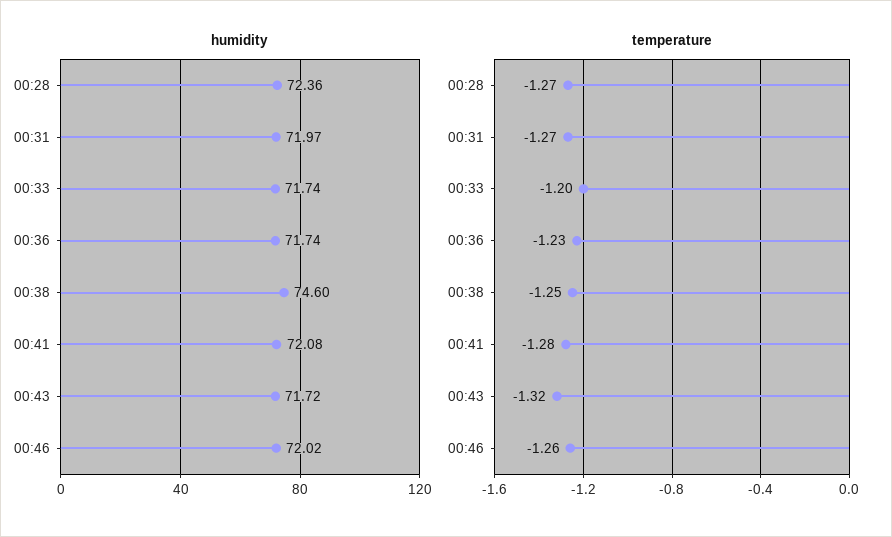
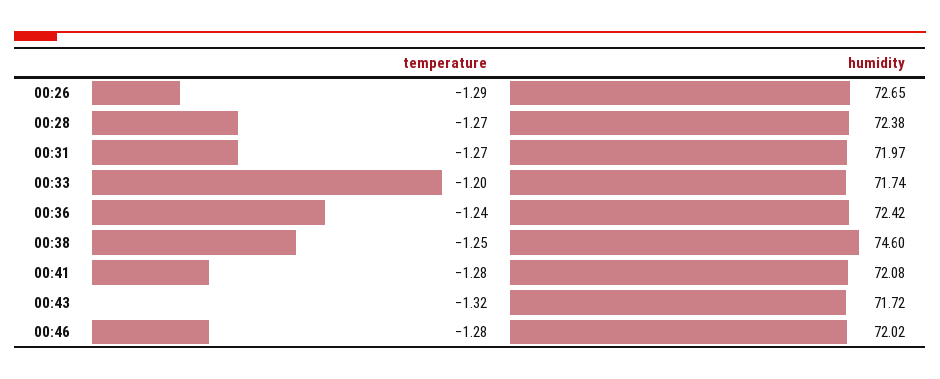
humidity, 00:28: 72.36 -> 72.38
humidity, 00:36: 71.74 -> 72.42
temperature, 00:36: -1.23 -> -1.24
temperature, 00:46: -1.26 -> -1.28
temperature, 00:26: none -> -1.29
humidity, 00:26: none -> 72.65

